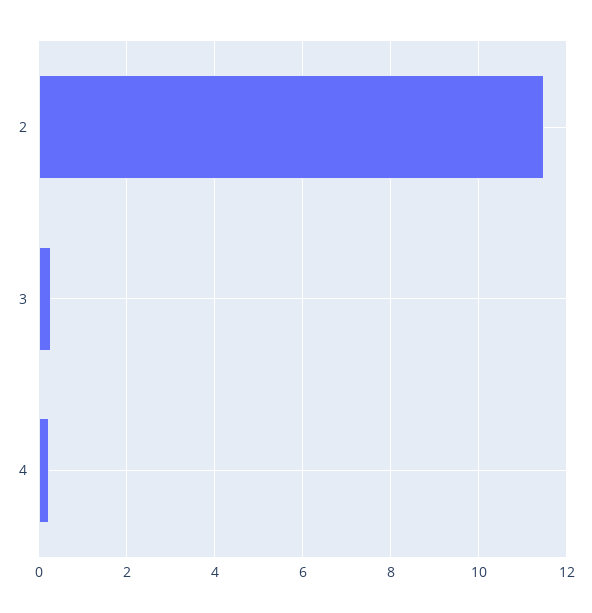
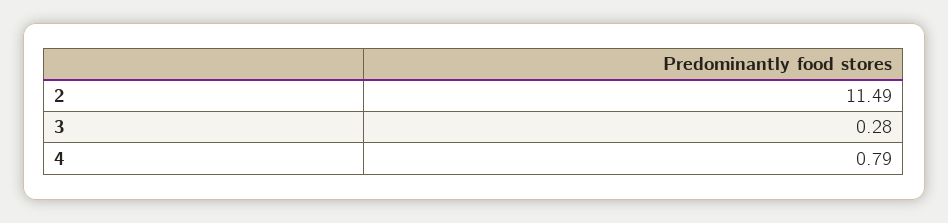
4: 0.2 -> 0.79

